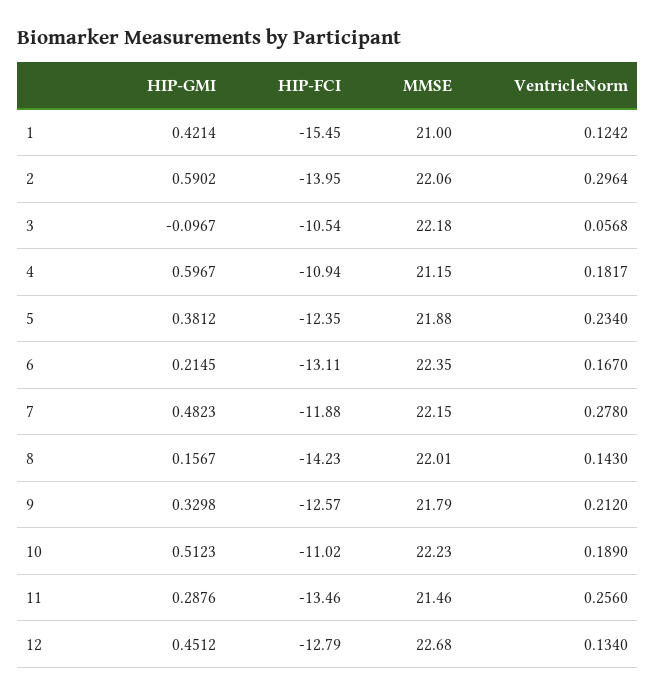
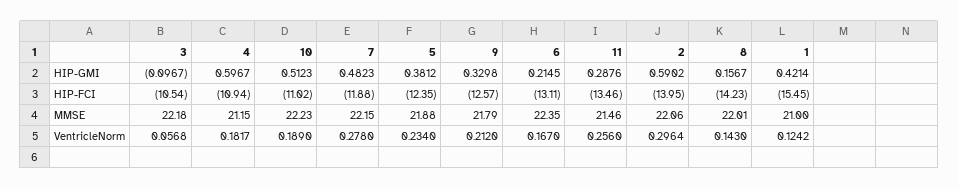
HIP-GMI, 12: 0.4512 -> none
HIP-FCI, 12: -12.79 -> none
MMSE, 12: 22.68 -> none
VentricleNorm, 12: 0.134 -> none

